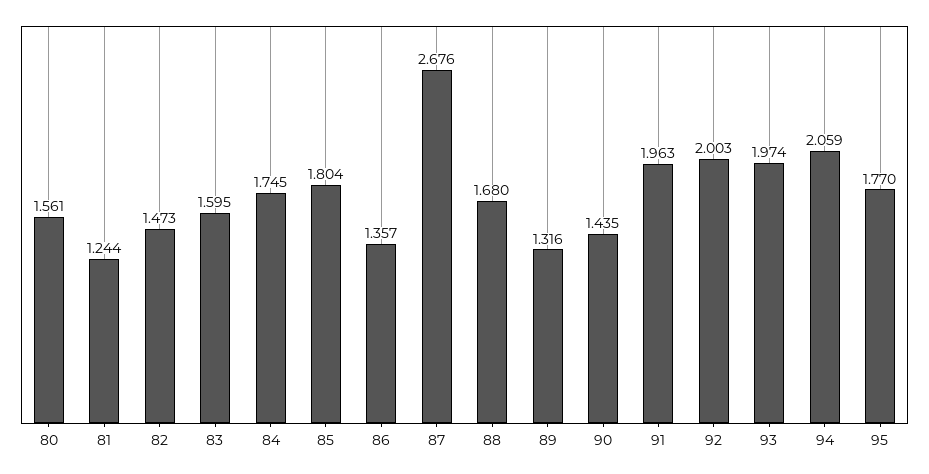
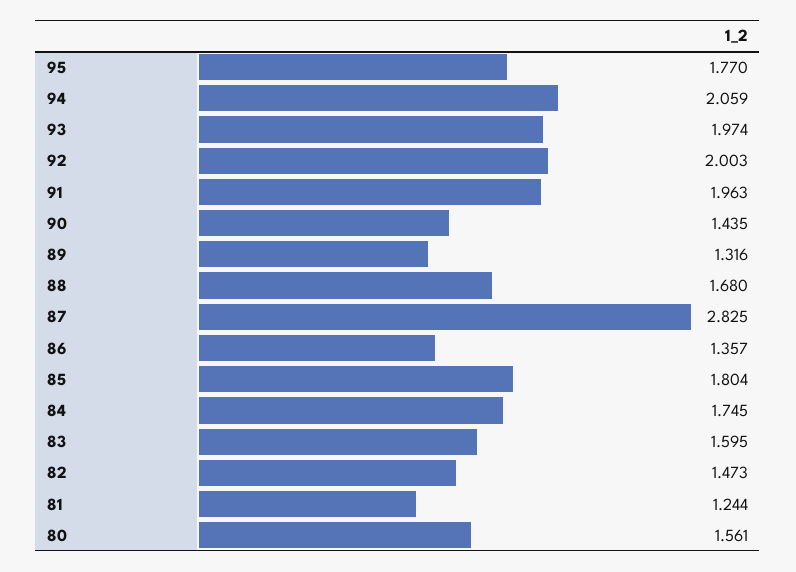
87: 2.676 -> 2.825

